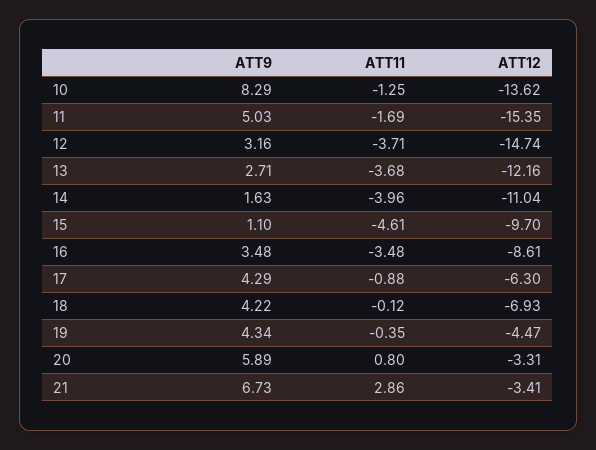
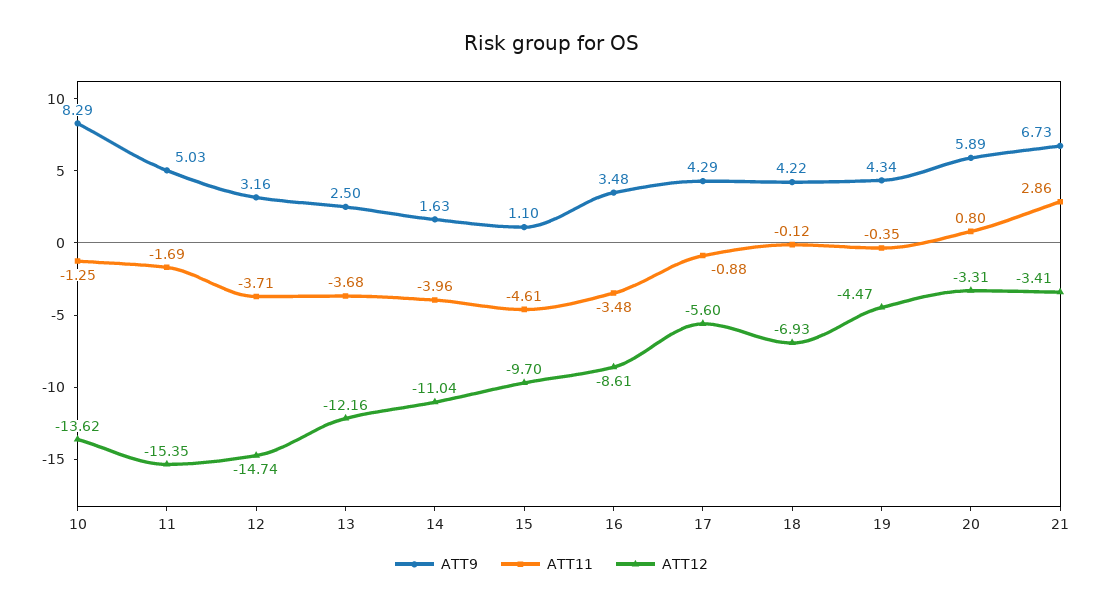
ATT9, 13: 2.71 -> 2.5
ATT12, 17: -6.3 -> -5.6

